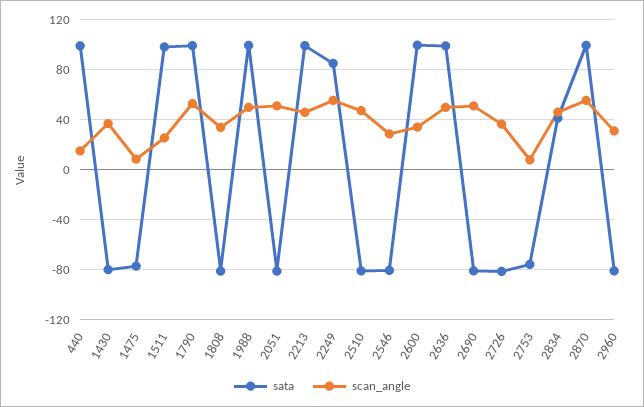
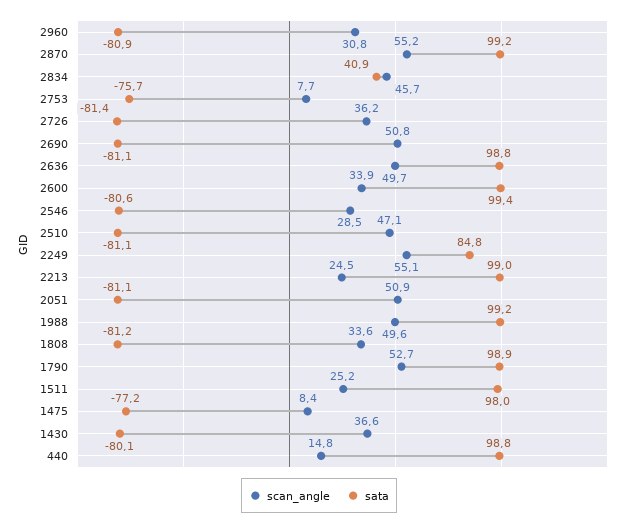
scan_angle, 2213: 45 -> 24.5

